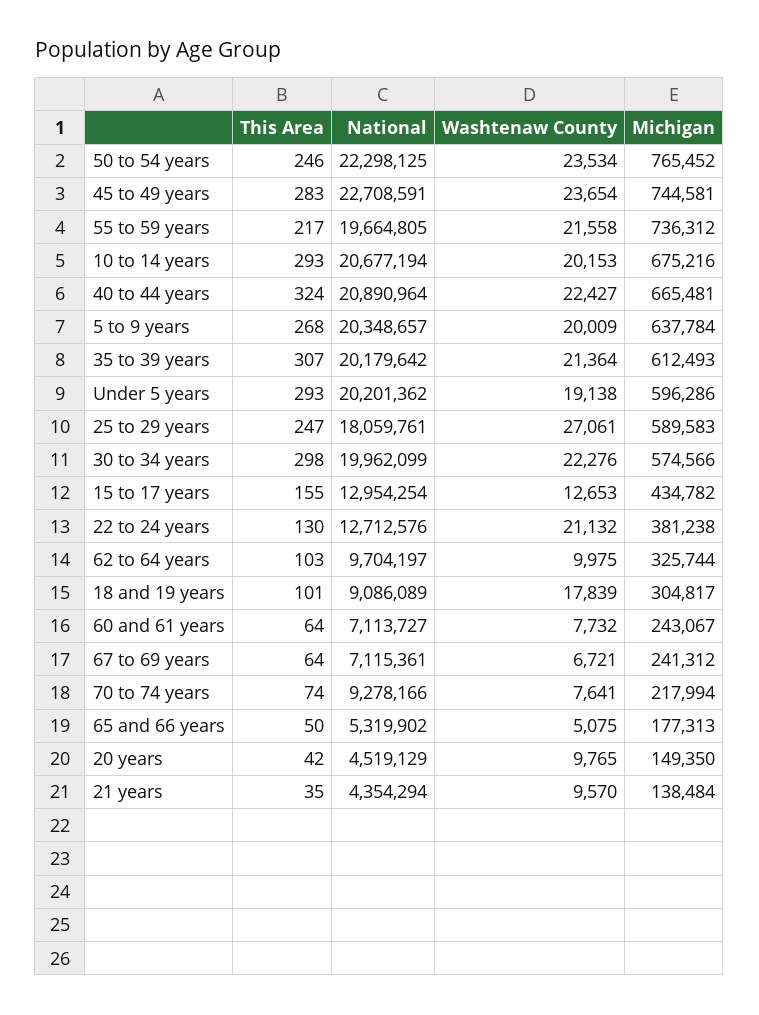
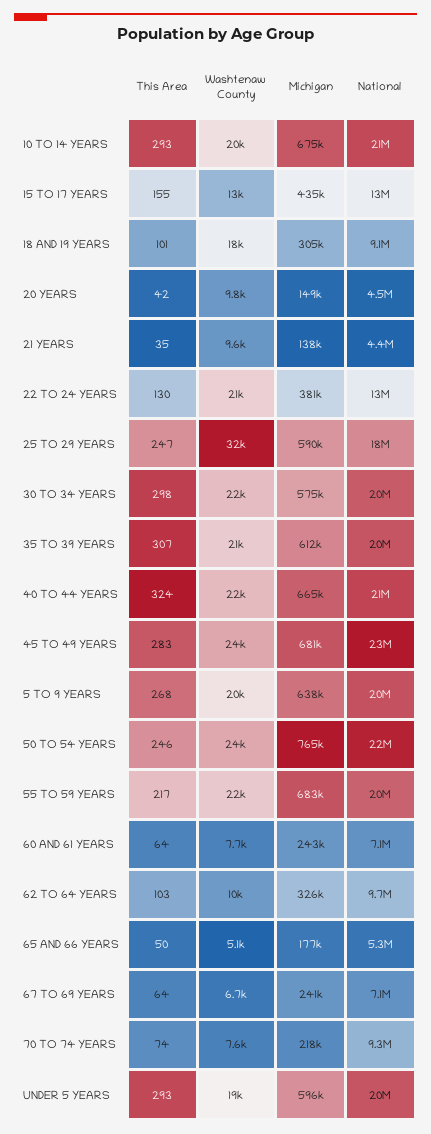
Michigan, 45 to 49 years: 744581 -> 681000
Michigan, 55 to 59 years: 736312 -> 683000
Washtenaw County, 25 to 29 years: 27061 -> 32000

